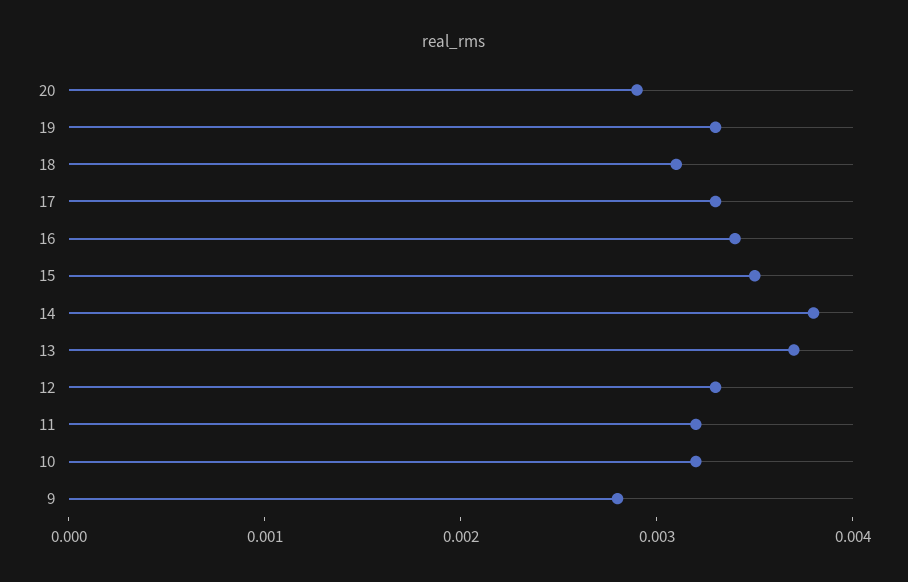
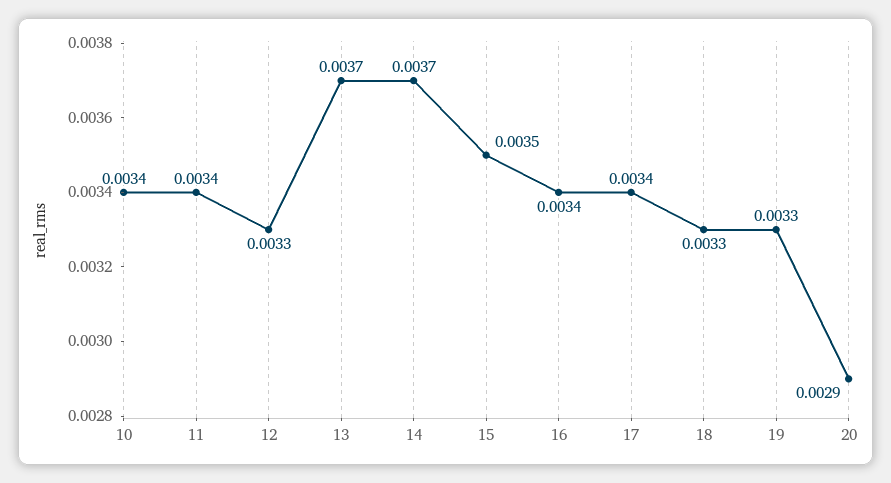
18: 0.0031 -> 0.0033
17: 0.0033 -> 0.0034
14: 0.0038 -> 0.0037
11: 0.0032 -> 0.0034
10: 0.0032 -> 0.0034
9: 0.0028 -> none

